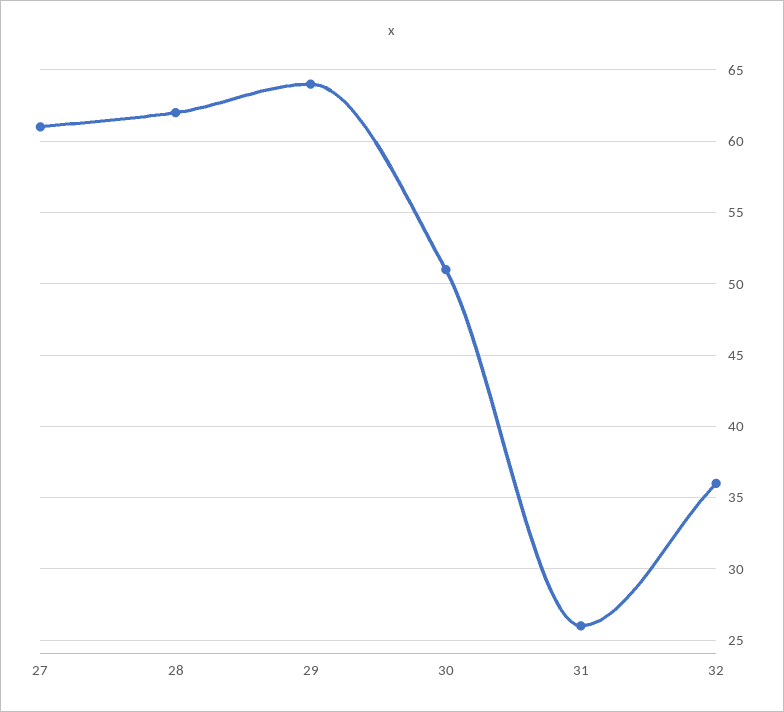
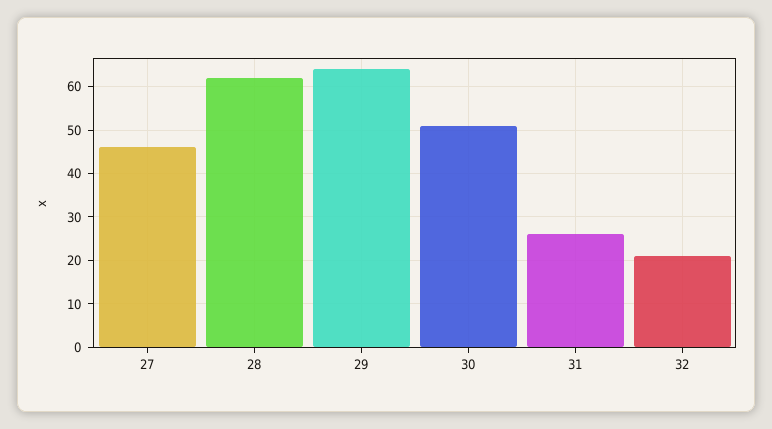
27: 61 -> 45
32: 36 -> 20

